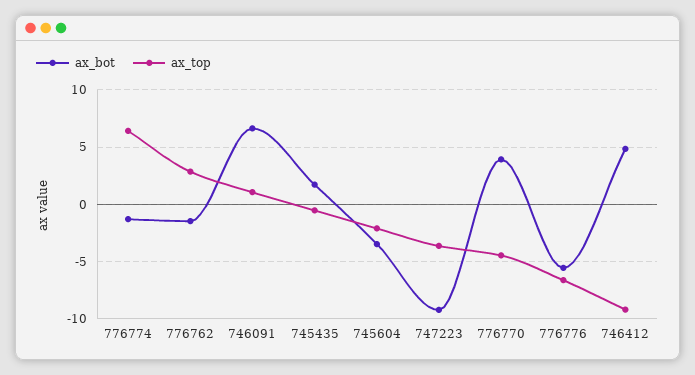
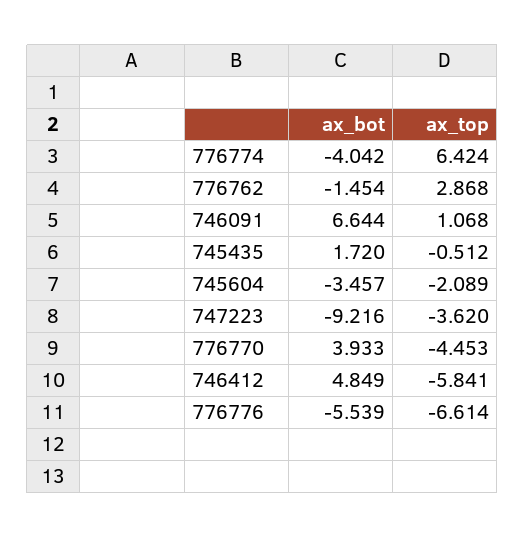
ax_bot, 776774: -1 -> -4.042
ax_top, 746412: -9 -> -5.841

